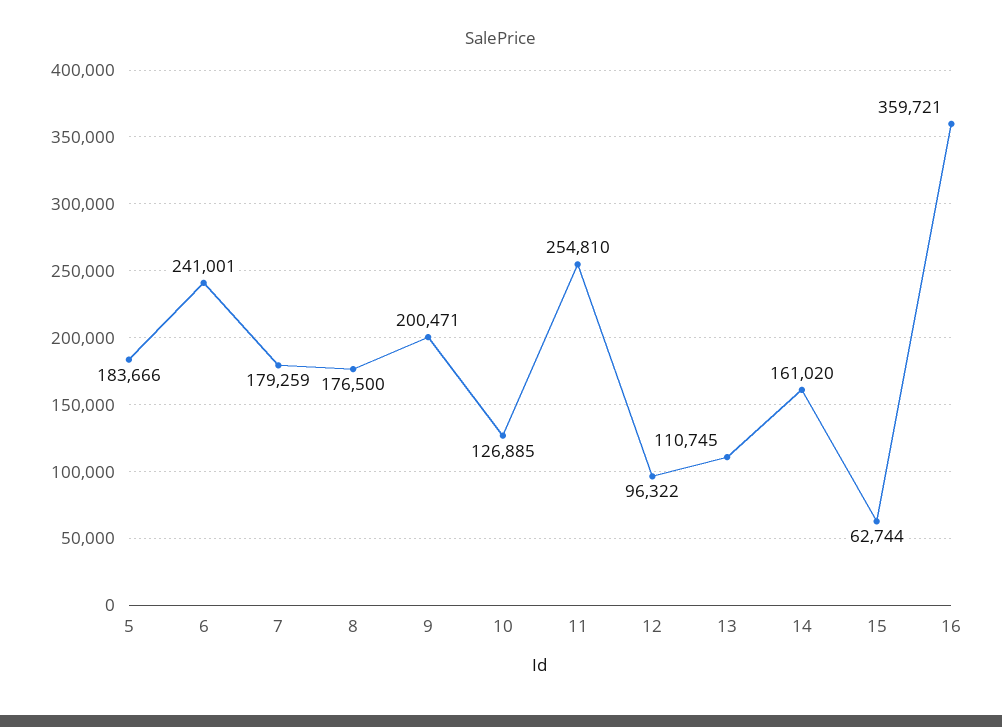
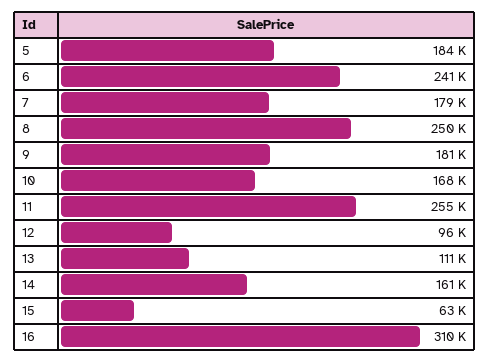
8: 176500 -> 250000
9: 200471 -> 181000
10: 126885 -> 168000
16: 359721 -> 310000

